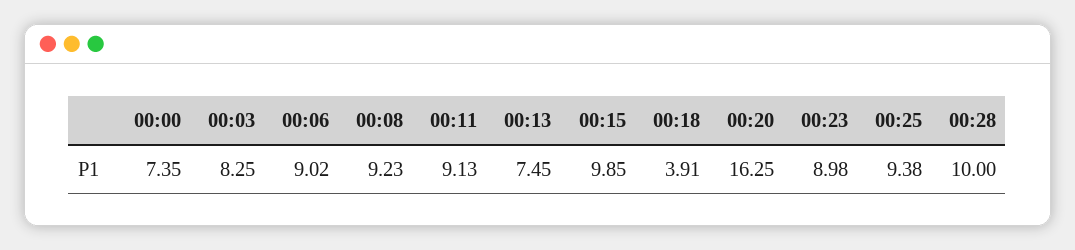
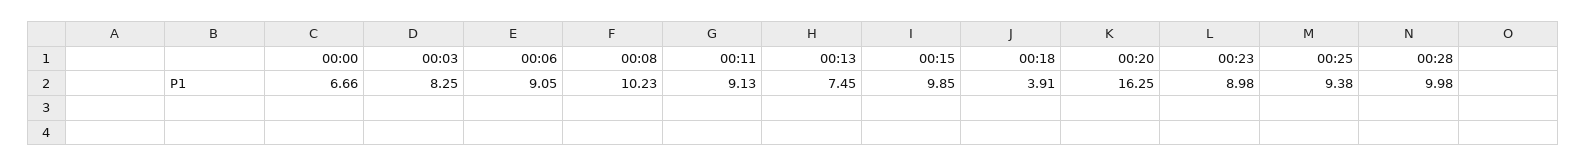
00:00: 7.35 -> 6.66
00:06: 9.02 -> 9.05
00:08: 9.23 -> 10.23
00:28: 10 -> 9.98

